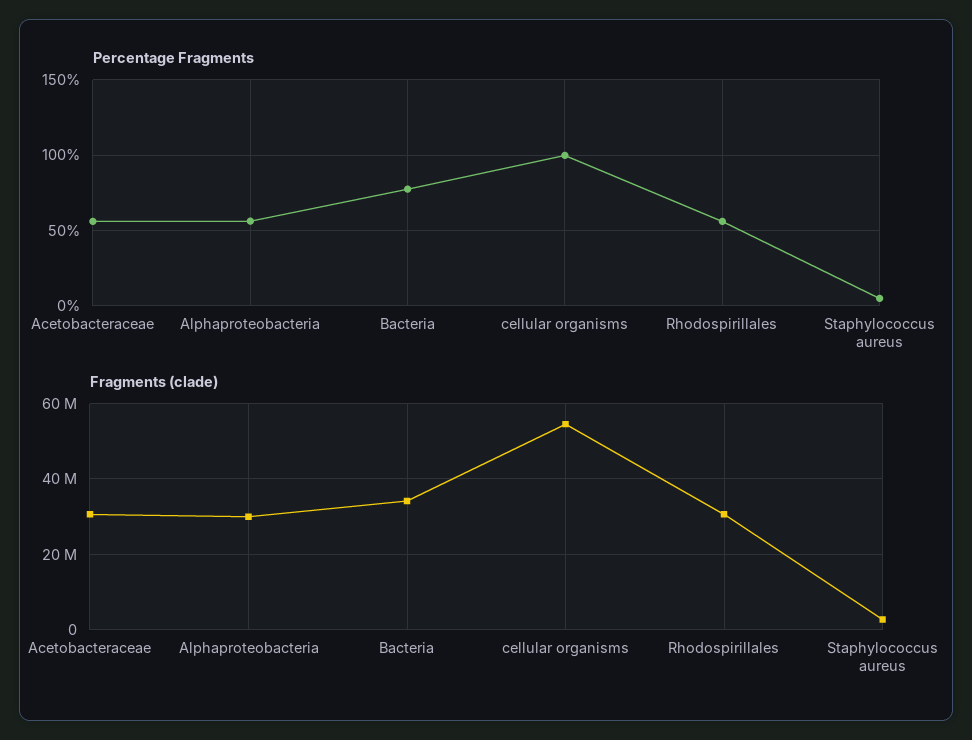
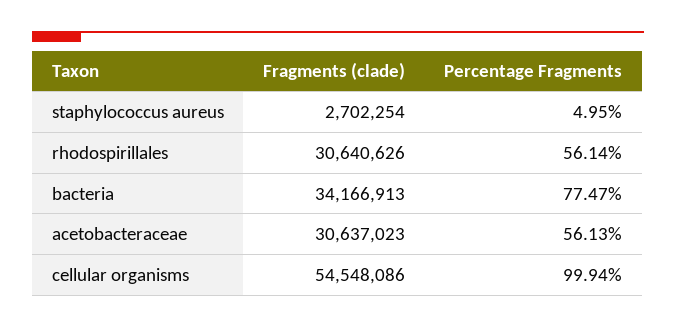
Percentage Fragments, Alphaproteobacteria: 55 -> none
Fragments (clade), Alphaproteobacteria: 30000000 -> none

